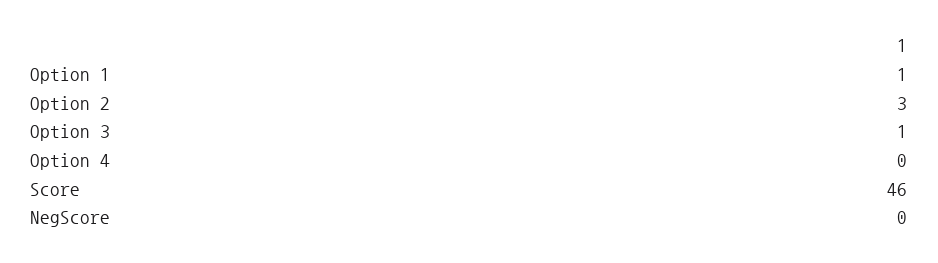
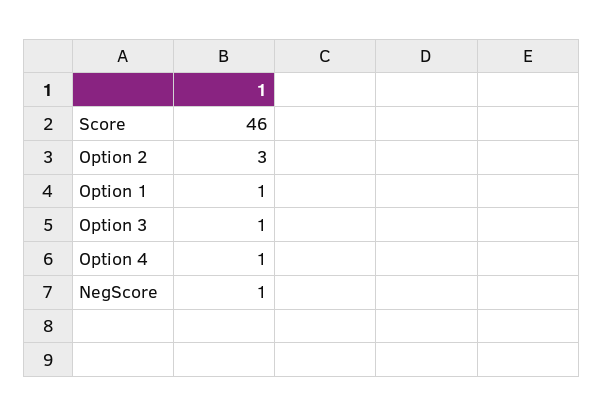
Option 4: 0 -> 1
NegScore: 0 -> 1

